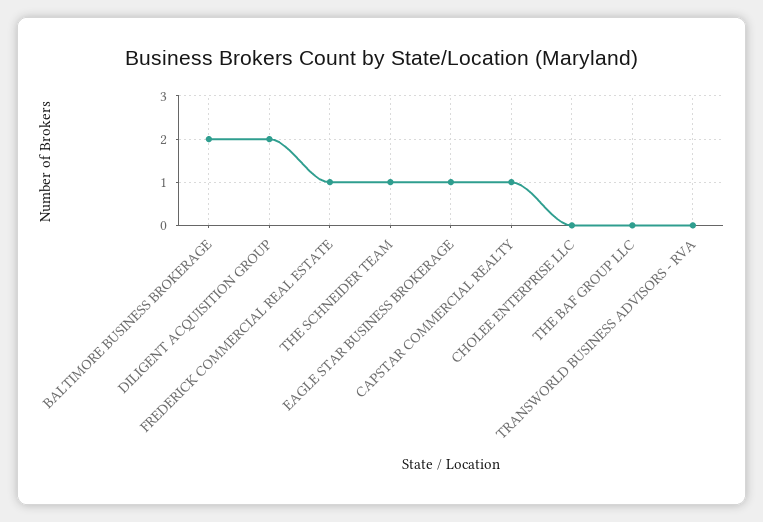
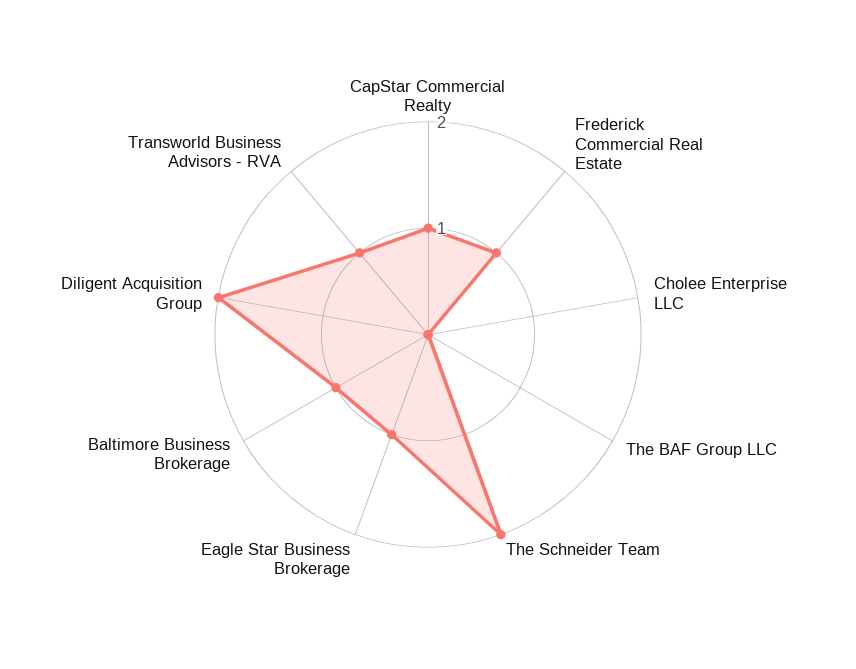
BALTIMORE BUSINESS BROKERAGE: 2 -> 1
THE SCHNEIDER TEAM: 1 -> 2
TRANSWORLD BUSINESS ADVISORS - RVA: 0 -> 1

